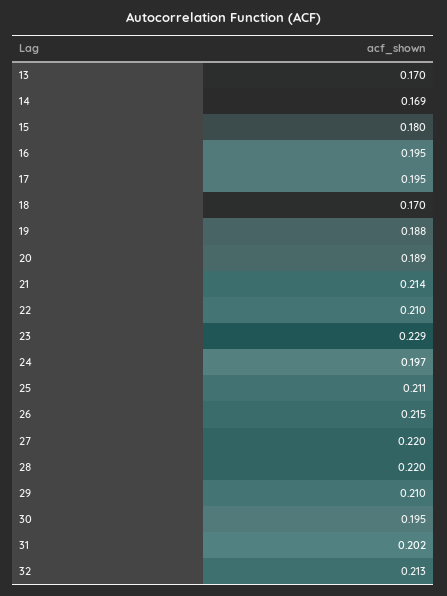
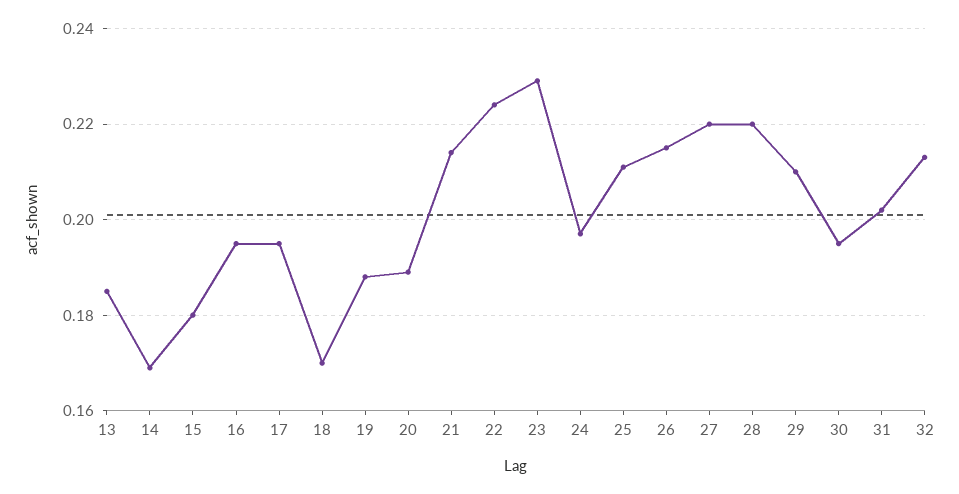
13: 0.17 -> 0.185
22: 0.21 -> 0.225

